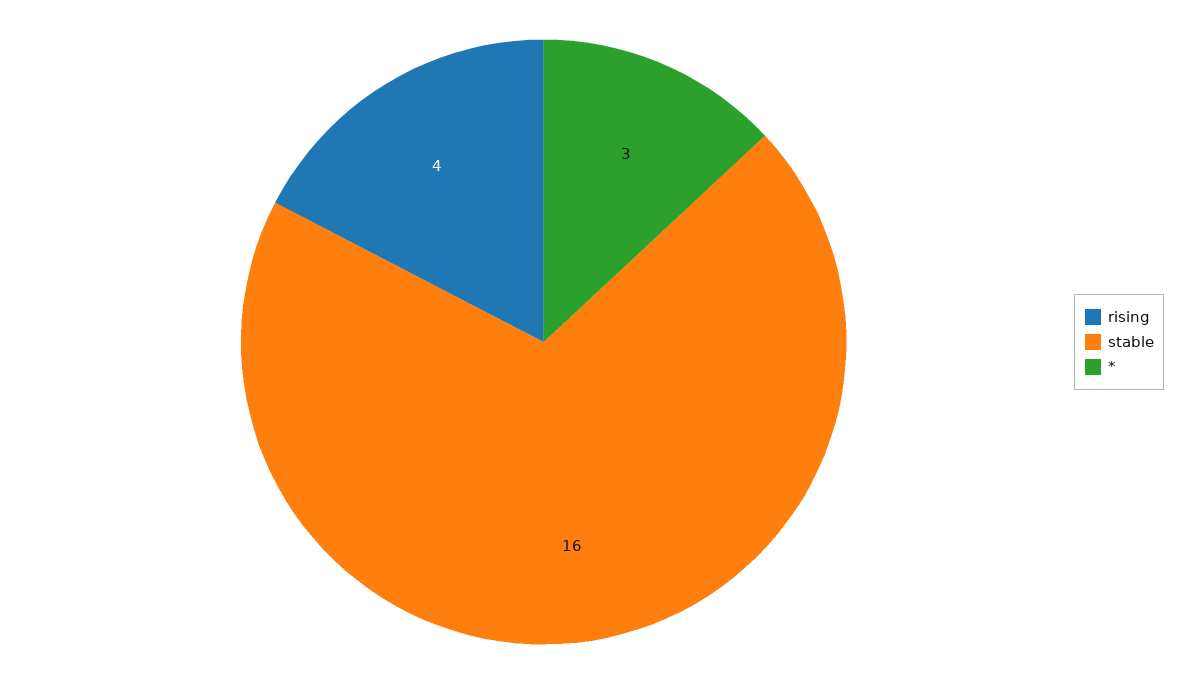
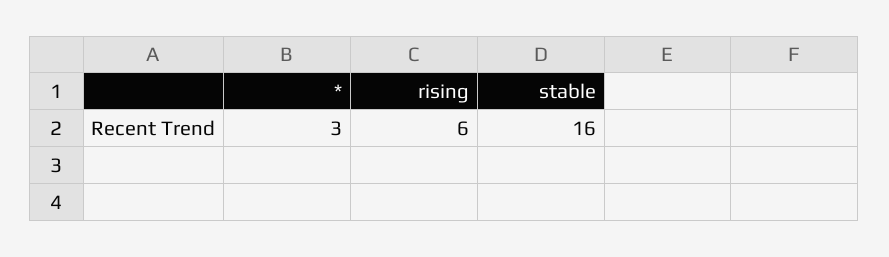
rising: 4 -> 6

